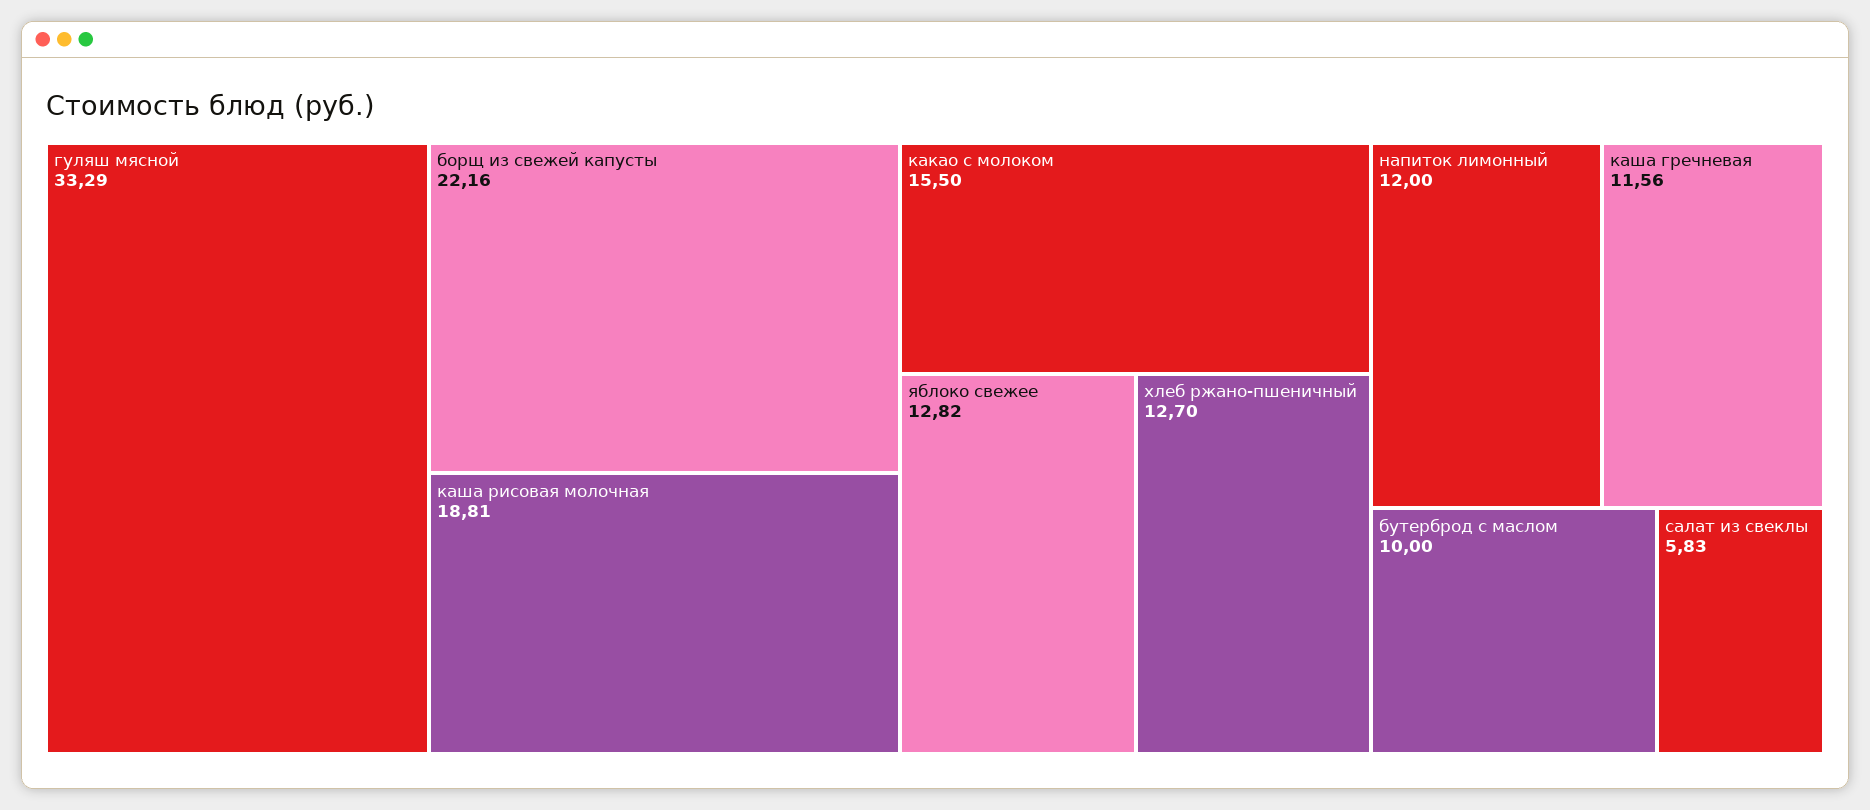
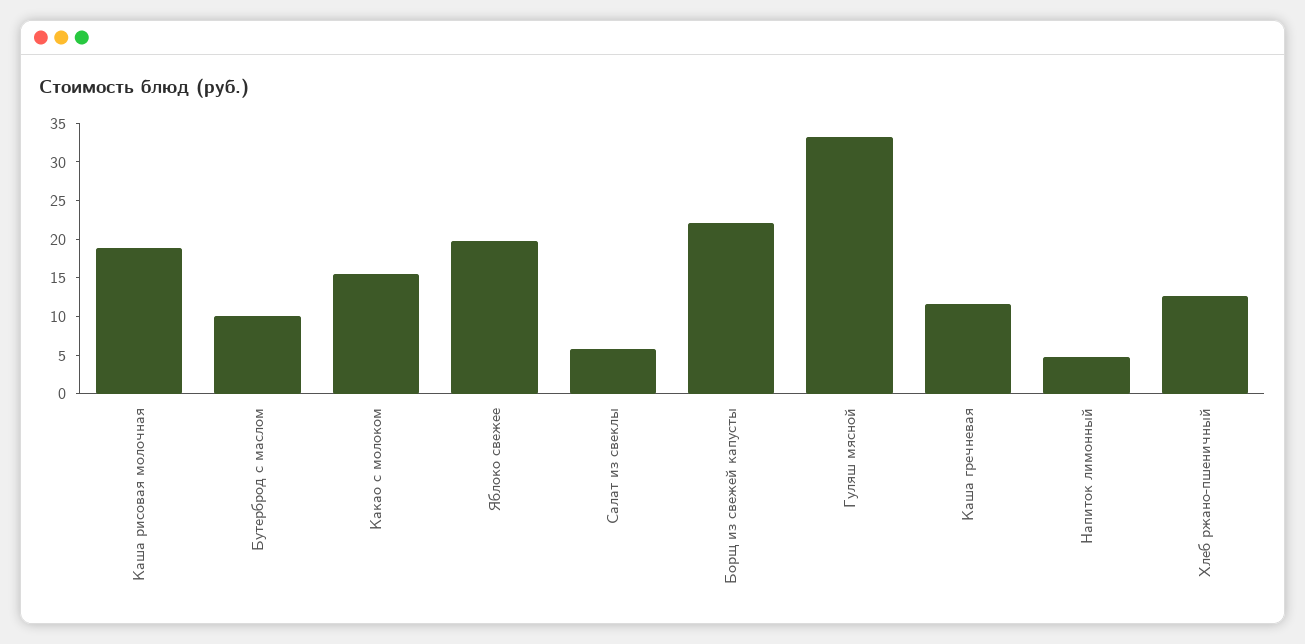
яблоко свежее: 12.82 -> 20
напиток лимонный: 12 -> 5

